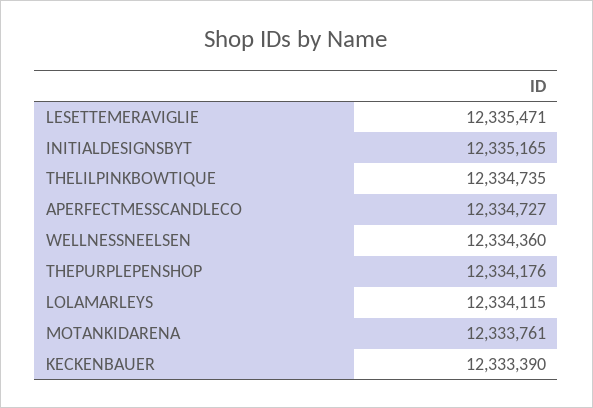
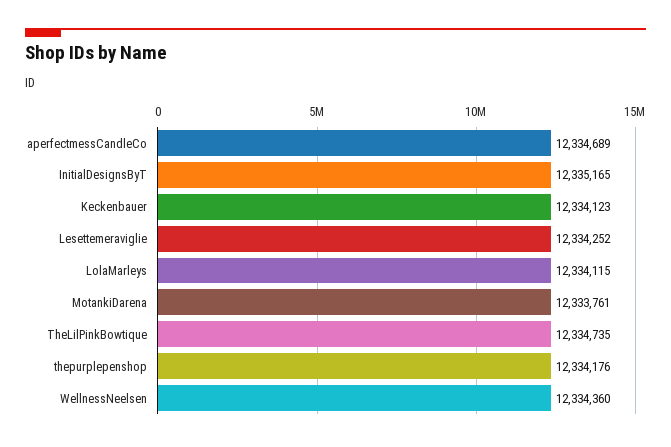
LESETTEMERAVIGLIE: 12335471 -> 12334252
APERFECTMESSCANDLECO: 12334727 -> 12334689
KECKENBAUER: 12333390 -> 12334123

